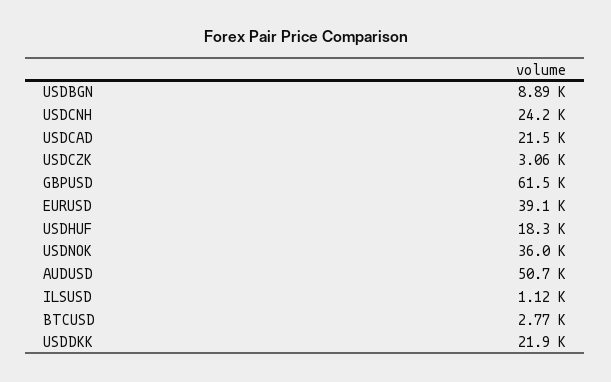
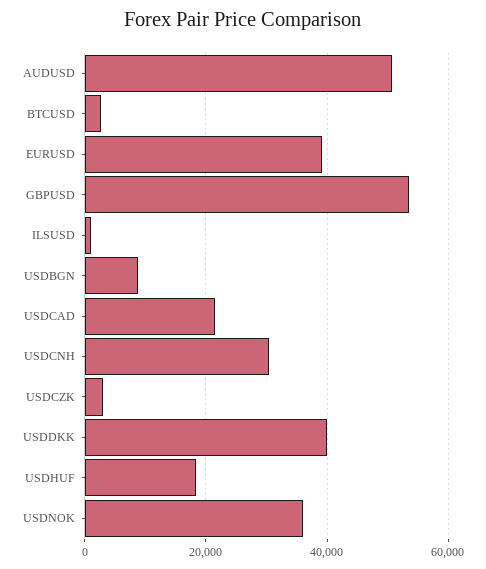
USDCNH: 24200 -> 30000
GBPUSD: 61500 -> 54000
USDDKK: 21900 -> 40000

